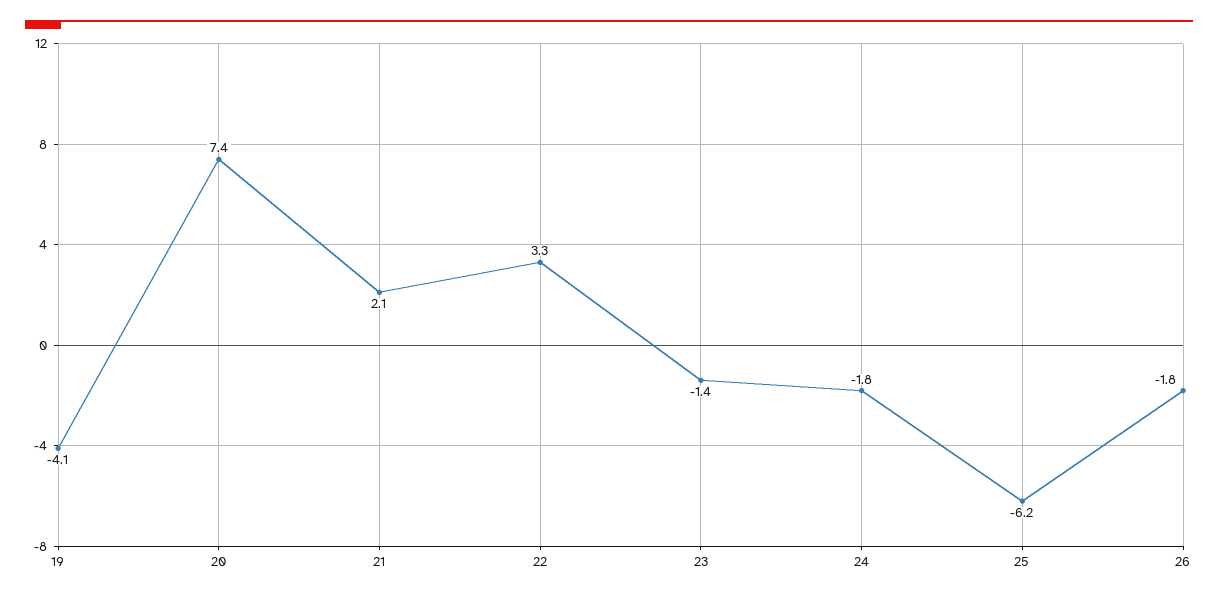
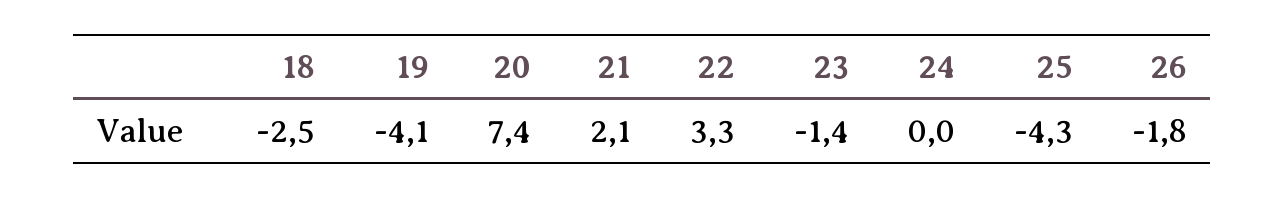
24: -1.8 -> 0
25: -6.2 -> -4.3
18: none -> -2.5

